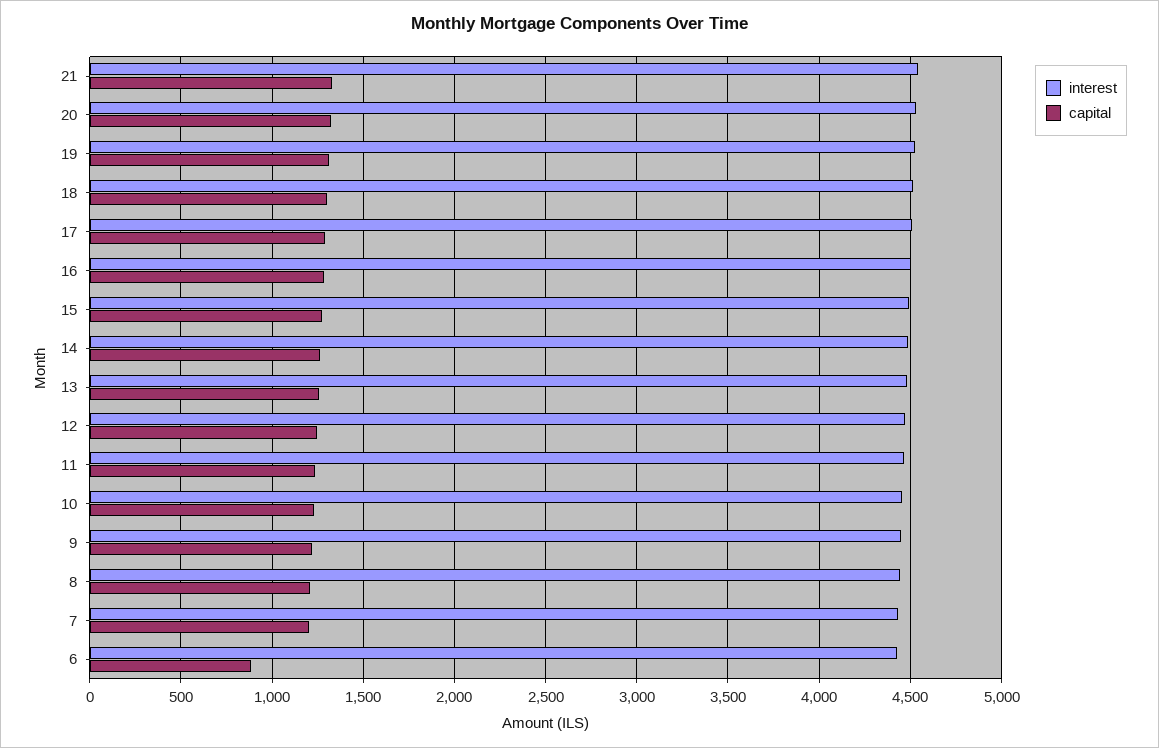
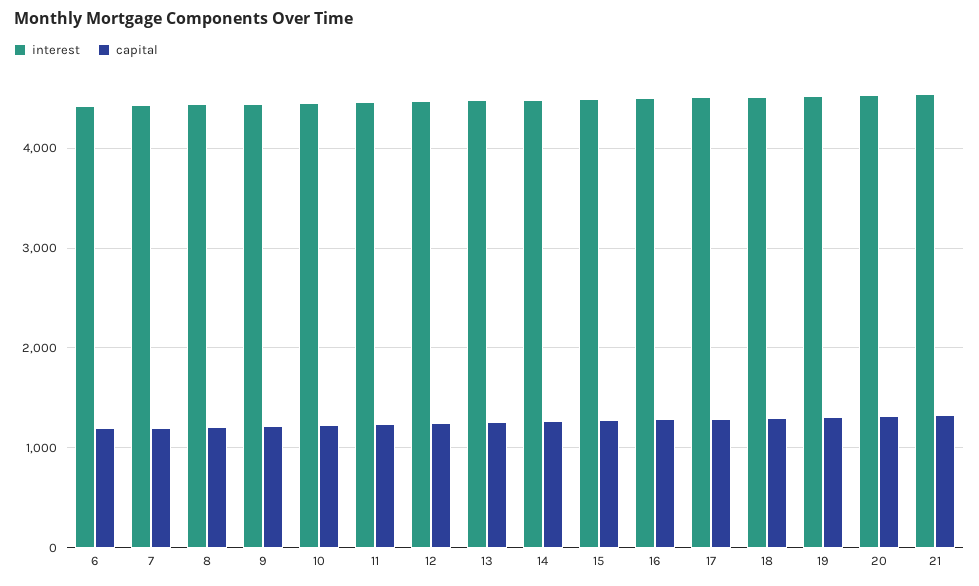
capital, 6: 900 -> 1200

